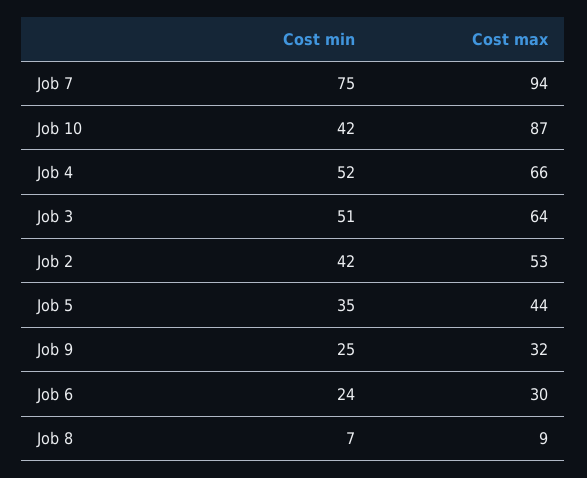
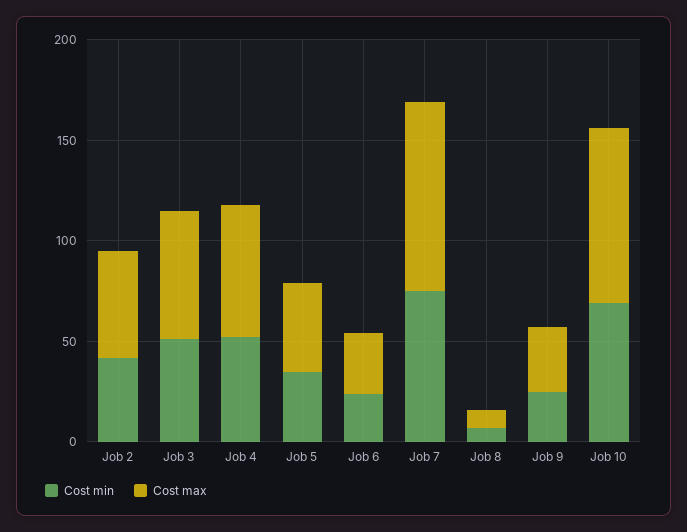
Cost min, Job 10: 42 -> 70

